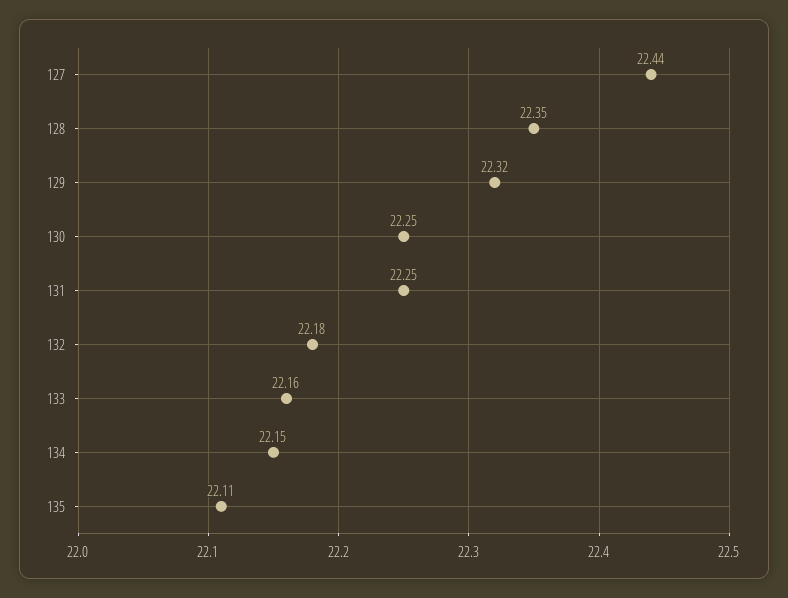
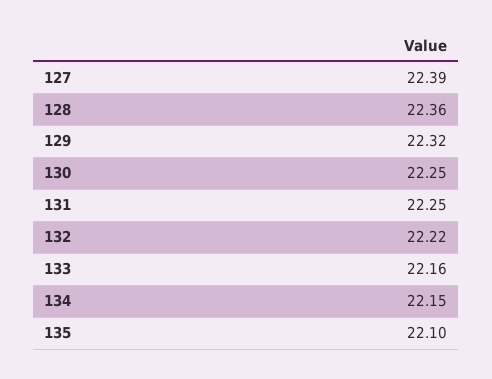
127: 22.44 -> 22.39
128: 22.35 -> 22.36
132: 22.18 -> 22.22
135: 22.11 -> 22.1

